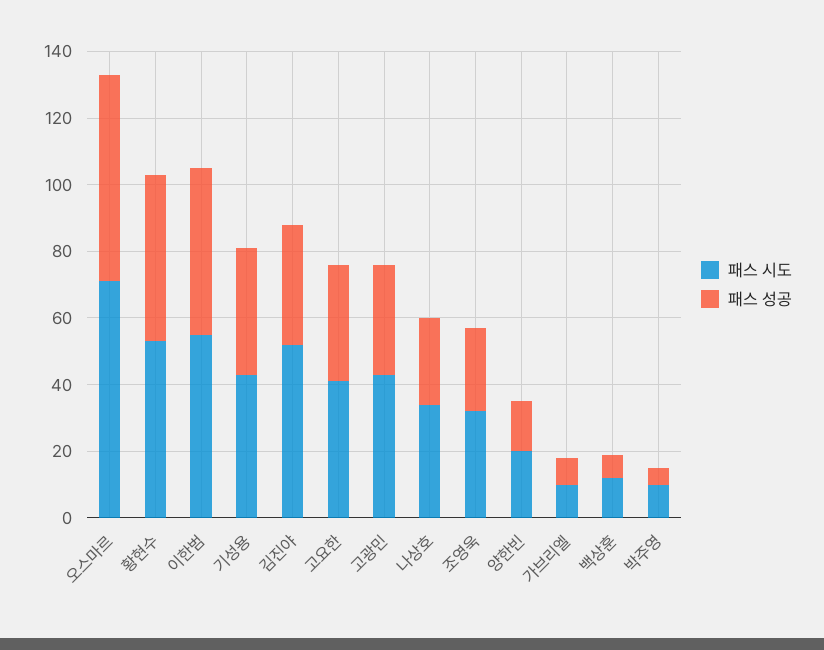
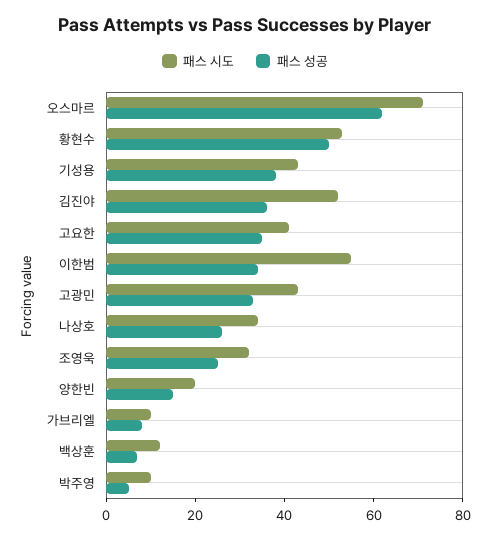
패스 성공, 이한범: 50 -> 35

